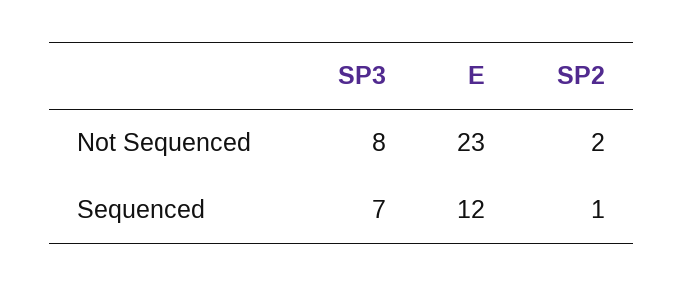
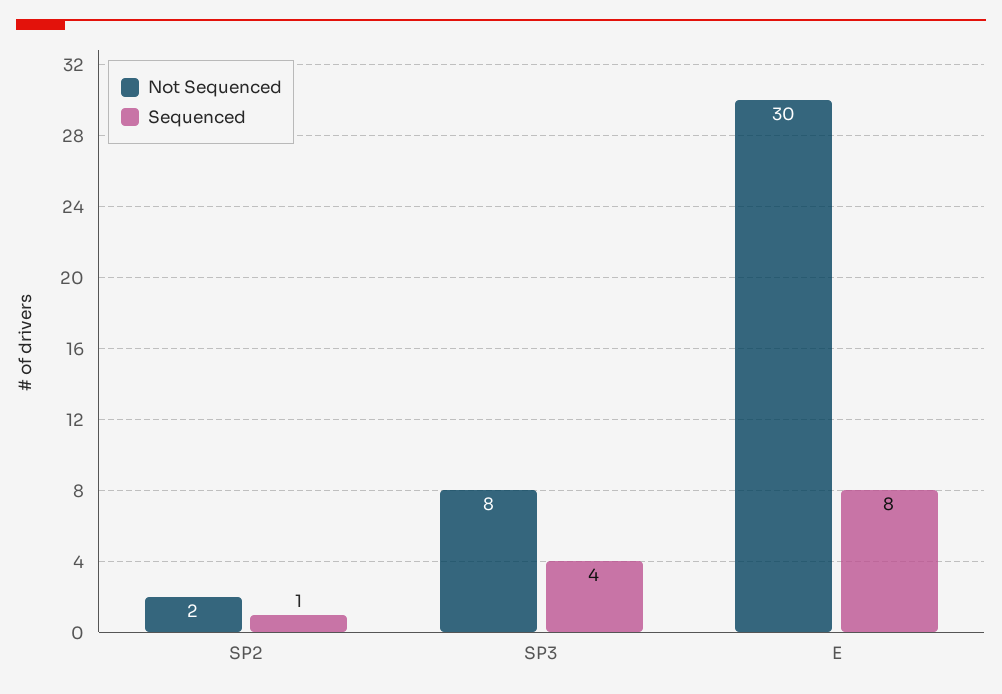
Not Sequenced, E: 23 -> 30
Sequenced, SP3: 7 -> 4
Sequenced, E: 12 -> 8

